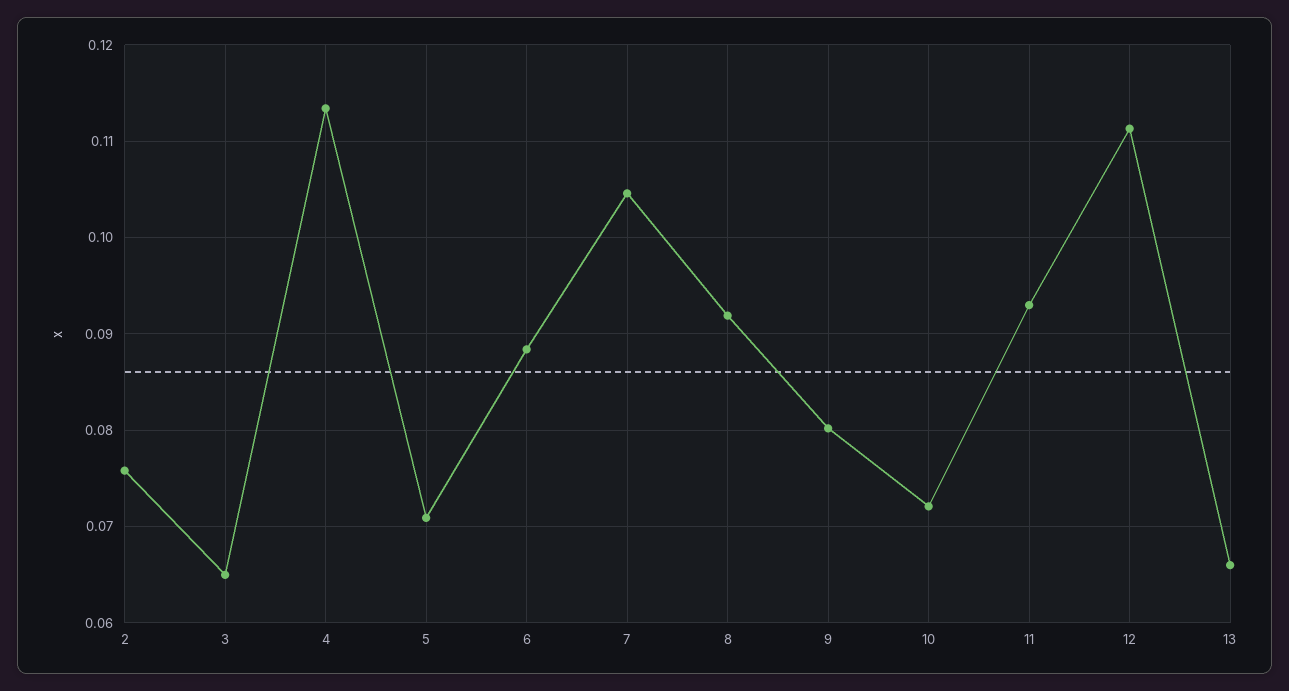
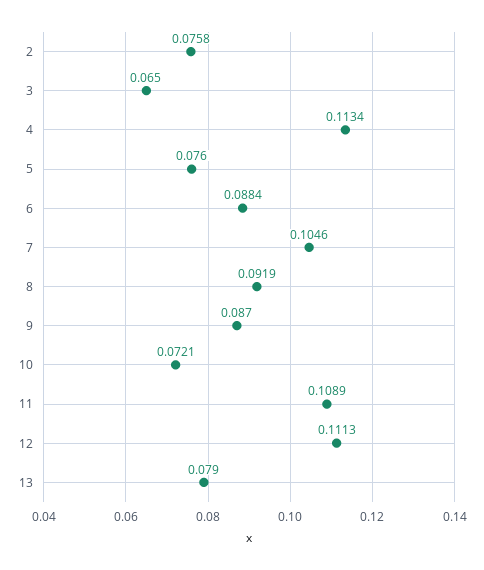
5: 0.071 -> 0.076
9: 0.08 -> 0.087
11: 0.093 -> 0.1089
13: 0.066 -> 0.079

